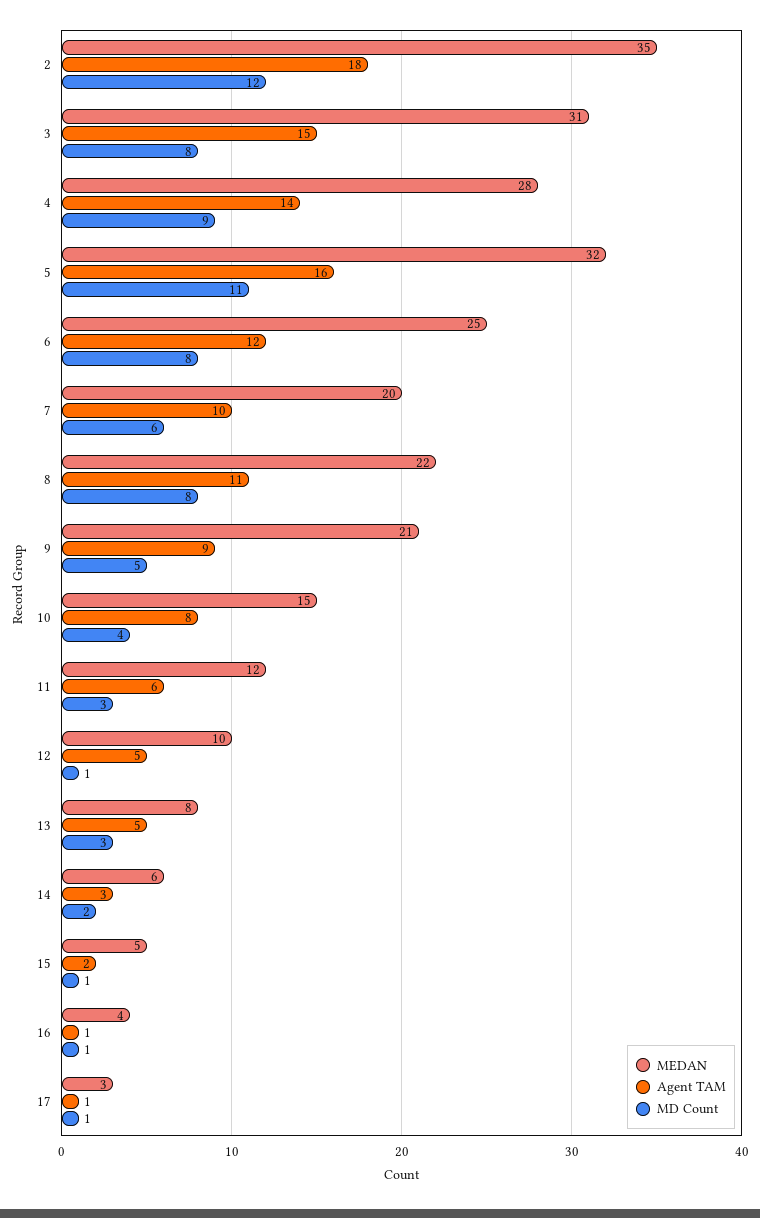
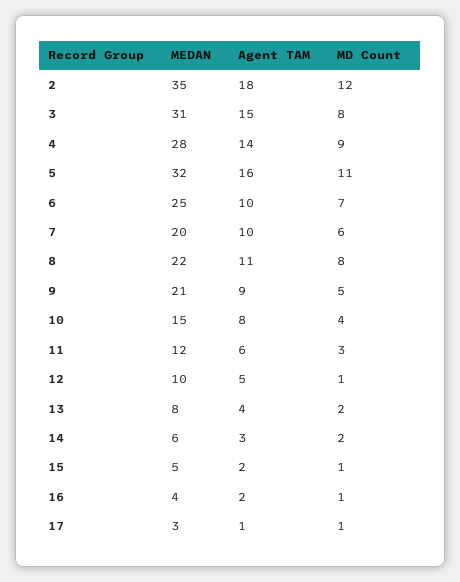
Agent TAM, 6: 12 -> 10
MD Count, 6: 8 -> 7
Agent TAM, 13: 5 -> 4
MD Count, 13: 3 -> 2
Agent TAM, 16: 1 -> 2

